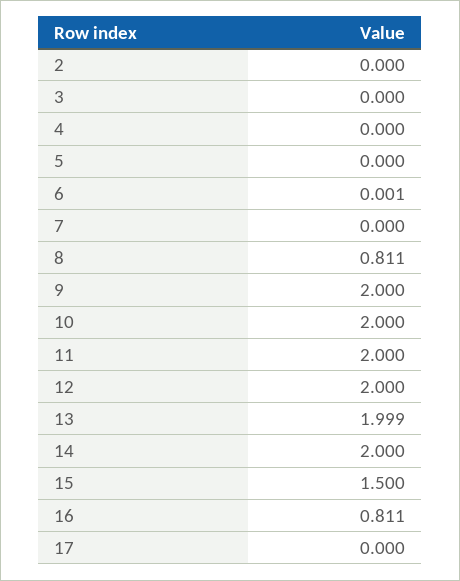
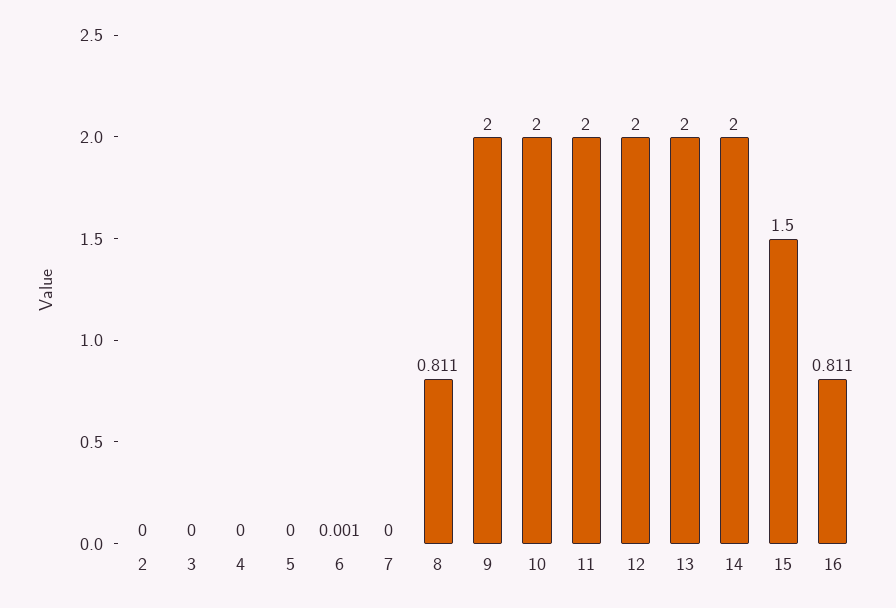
13: 1.999 -> 2
17: 0 -> none

